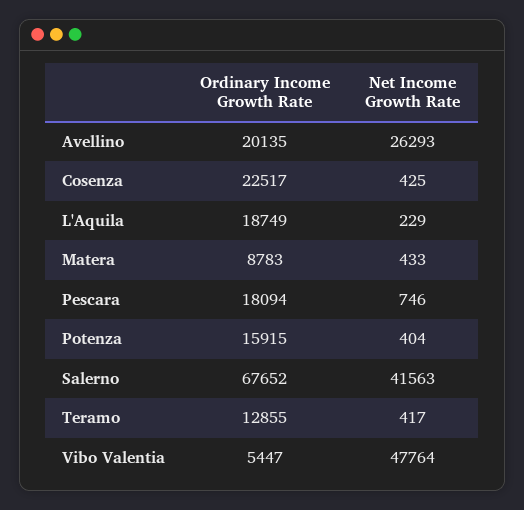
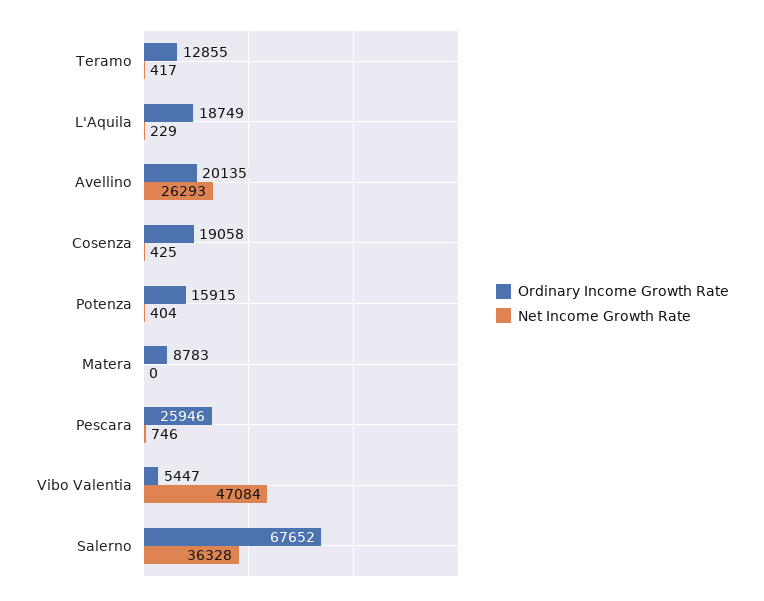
Ordinary Income Growth Rate, Cosenza: 22517 -> 19058
Net Income Growth Rate, Matera: 433 -> 0
Ordinary Income Growth Rate, Pescara: 18094 -> 25946
Net Income Growth Rate, Salerno: 41563 -> 36328
Net Income Growth Rate, Vibo Valentia: 47764 -> 47084

